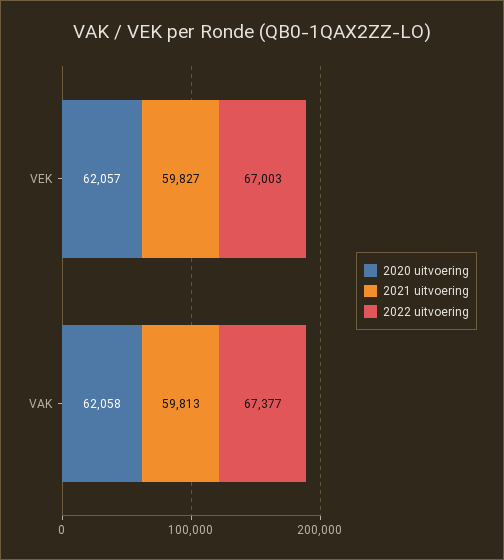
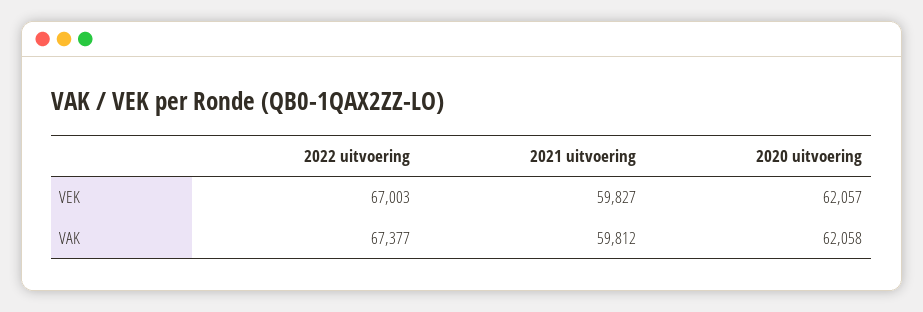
2021 uitvoering, VAK: 59813 -> 59812

